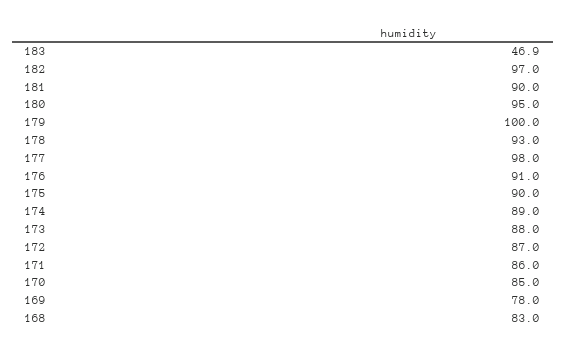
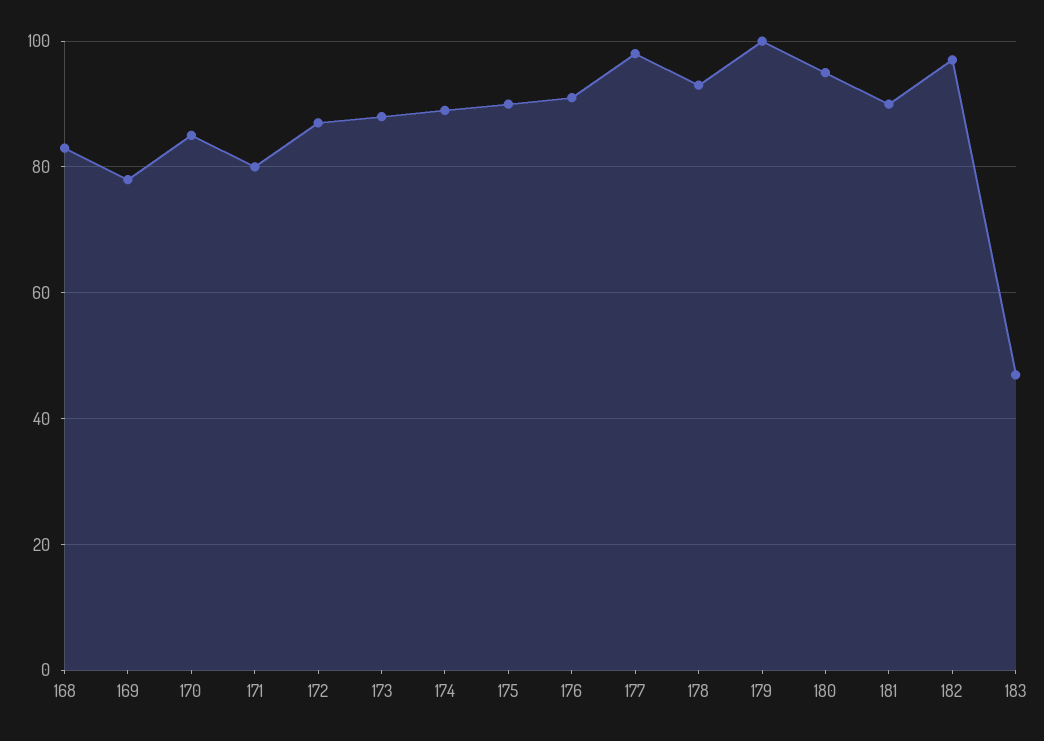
171: 86 -> 80

